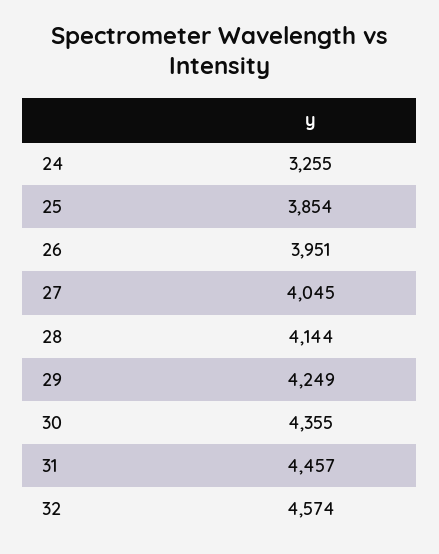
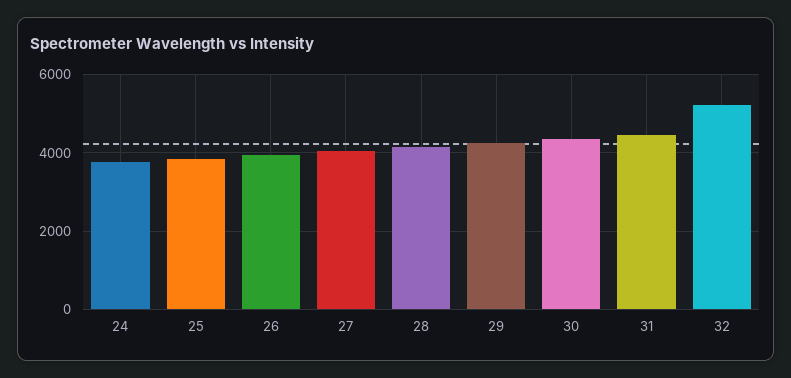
24: 3255 -> 3800
32: 4574 -> 5200

